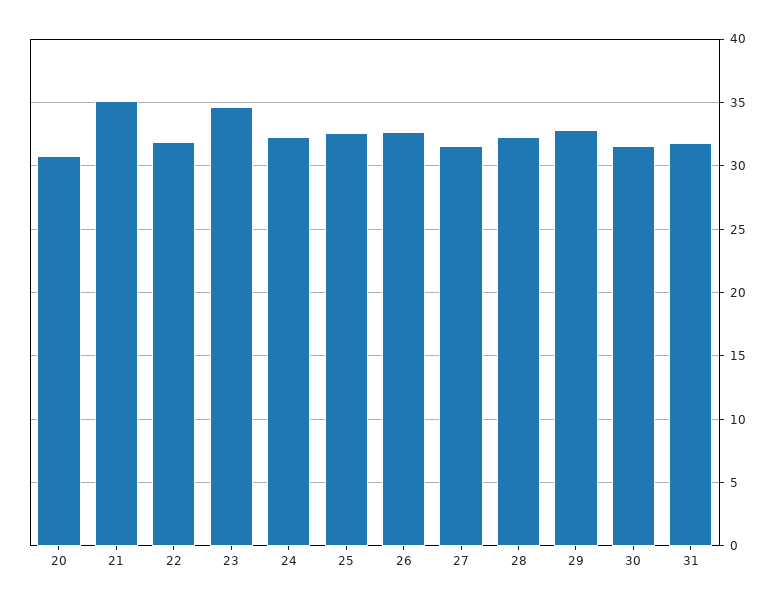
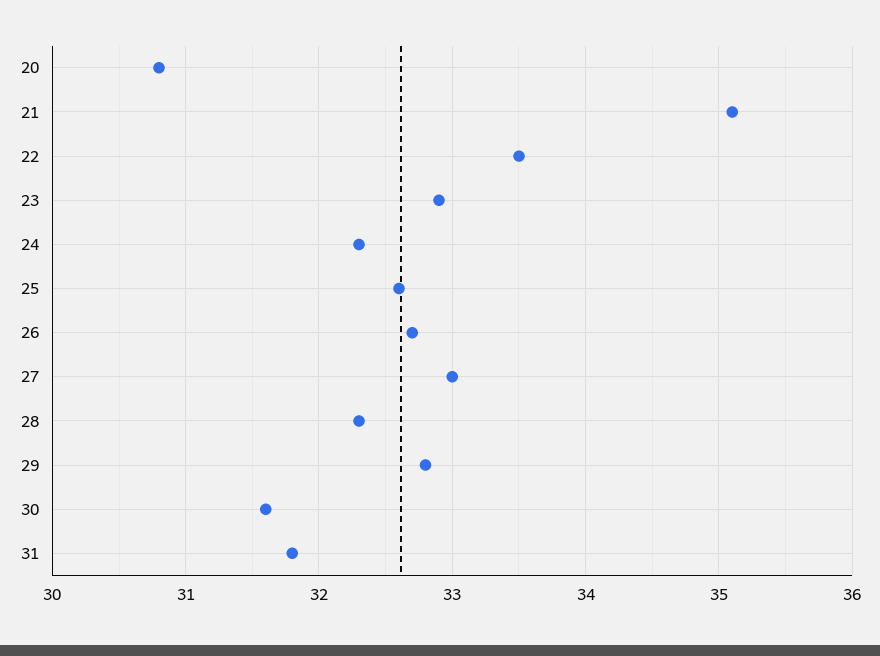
22: 32 -> 33.5
23: 34.5 -> 32.9
27: 31.5 -> 33

